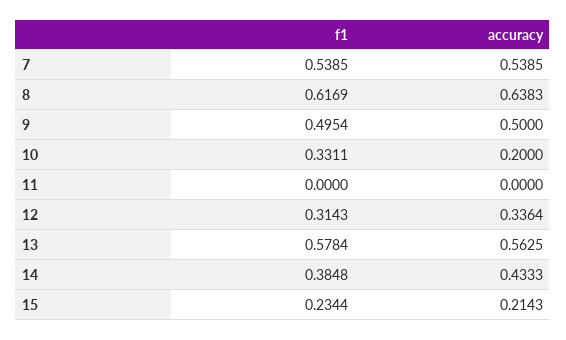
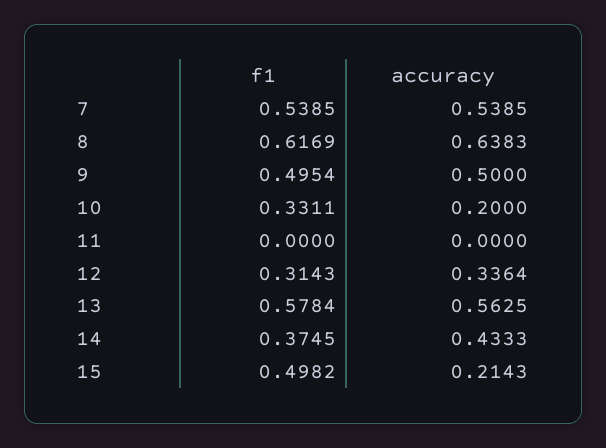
f1, 14: 0.3848 -> 0.3745
f1, 15: 0.2344 -> 0.4982

